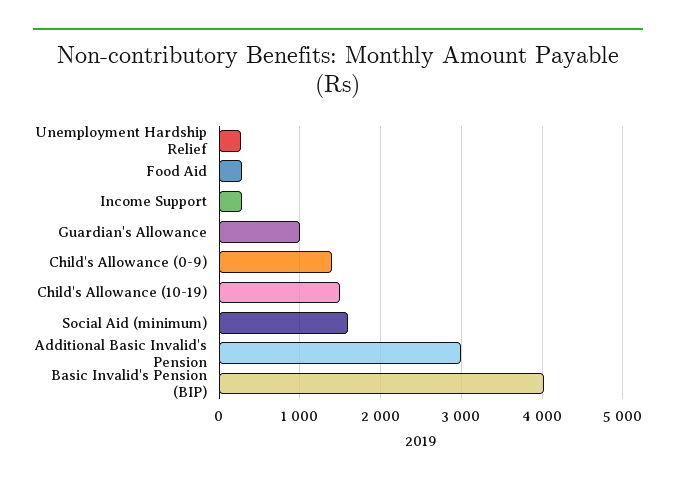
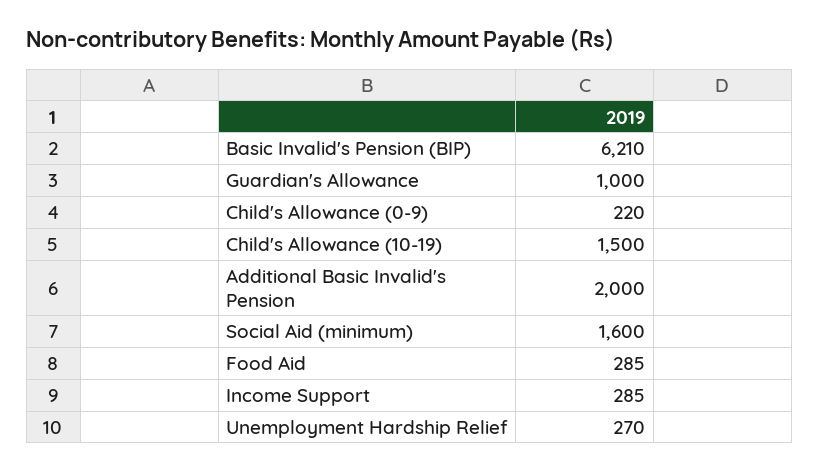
Child's Allowance (0-9): 1400 -> 220
Additional Basic Invalid's Pension: 3000 -> 2000
Basic Invalid's Pension (BIP): 4000 -> 6210

